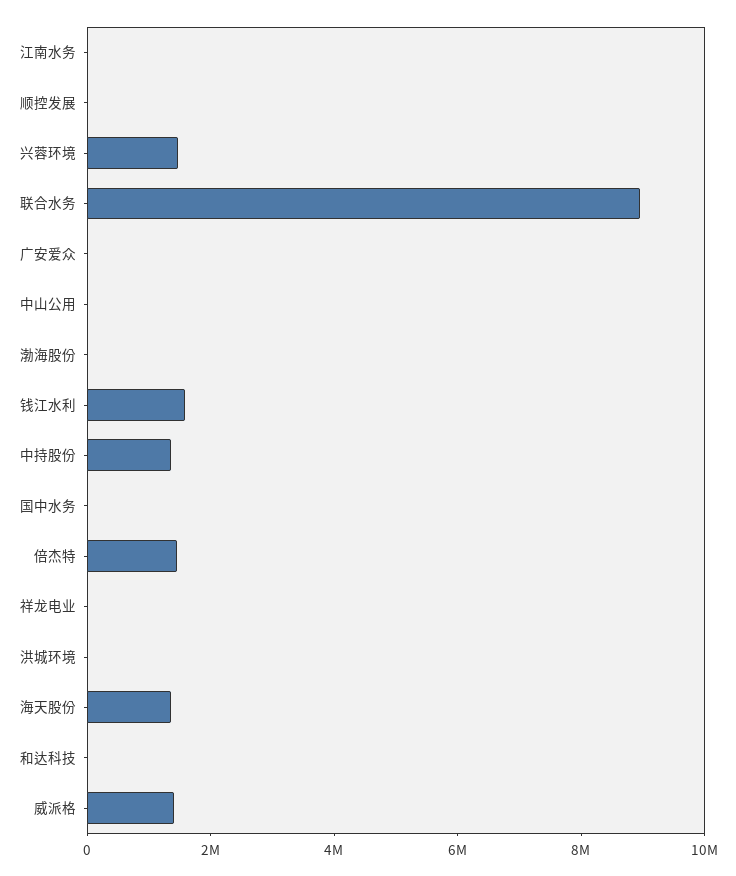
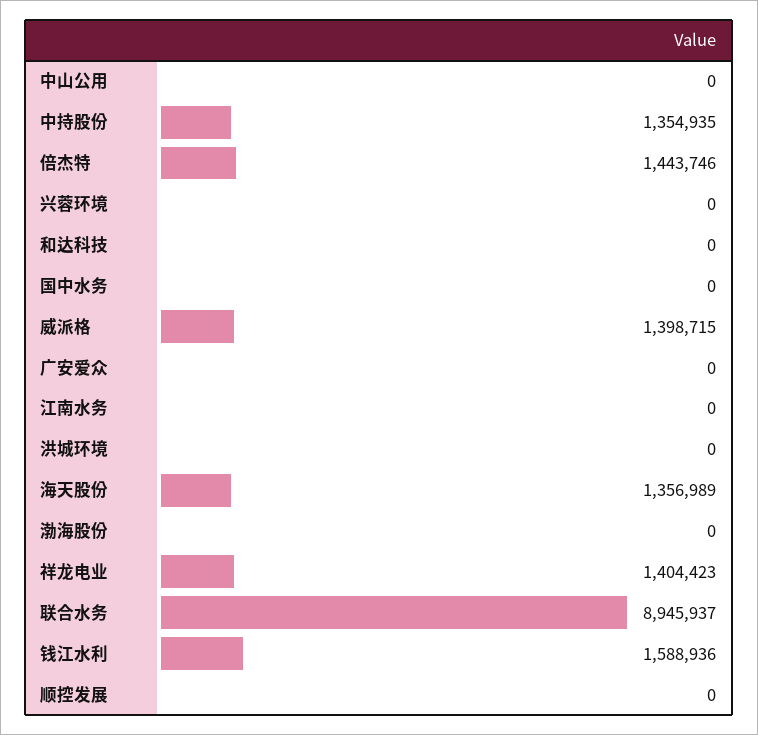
兴蓉环境: 1500000 -> 0
祥龙电业: 0 -> 1404423

